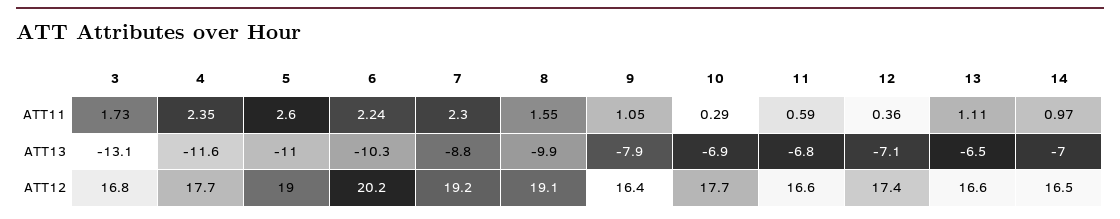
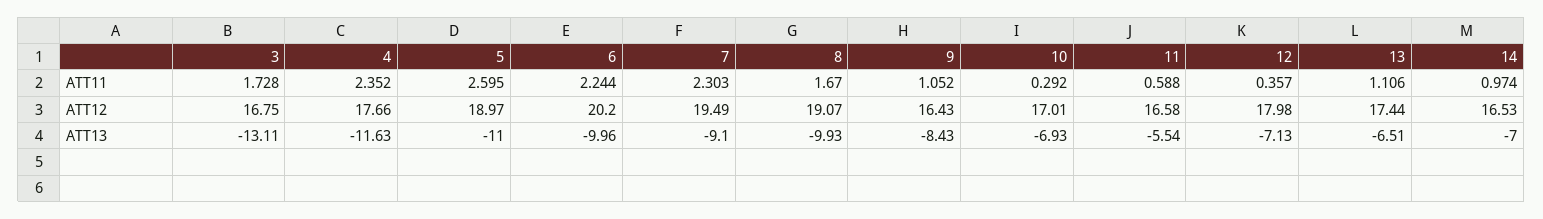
8, ATT11: 1.55 -> 1.67
6, ATT13: -10.3 -> -9.96
7, ATT13: -8.8 -> -9.1
9, ATT13: -7.9 -> -8.43
11, ATT13: -6.8 -> -5.54
7, ATT12: 19.2 -> 19.49
10, ATT12: 17.7 -> 17.01
12, ATT12: 17.4 -> 17.98
13, ATT12: 16.6 -> 17.44

